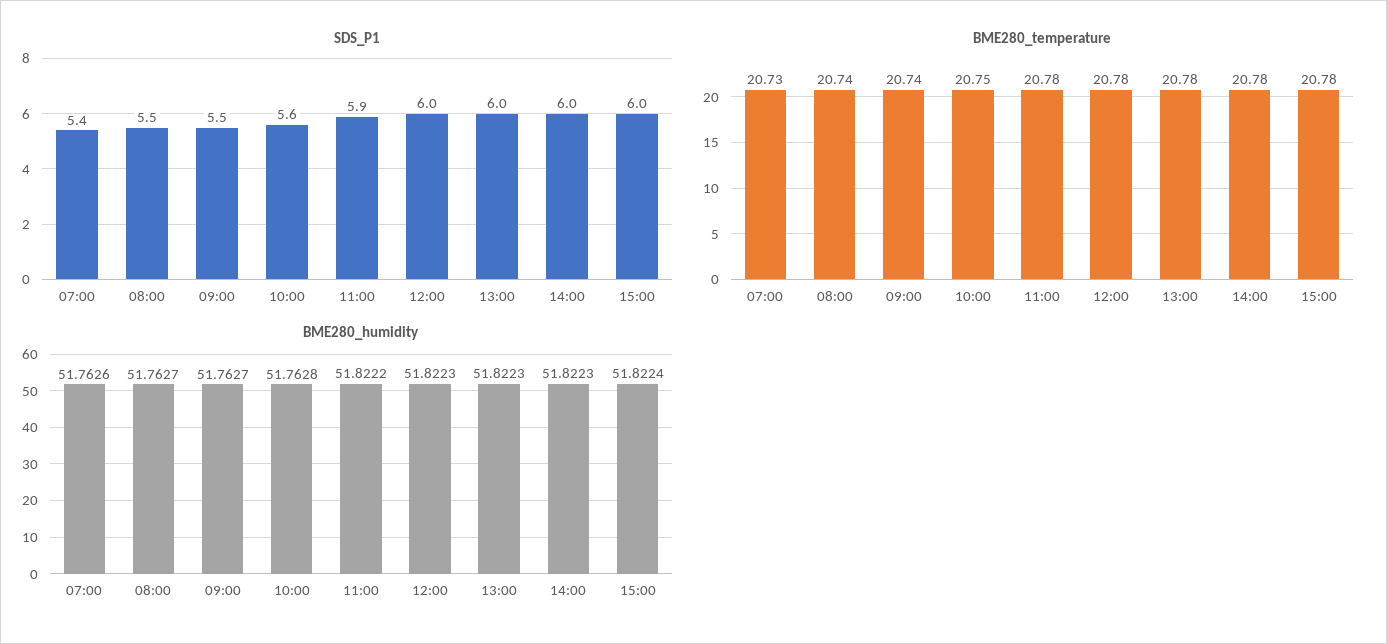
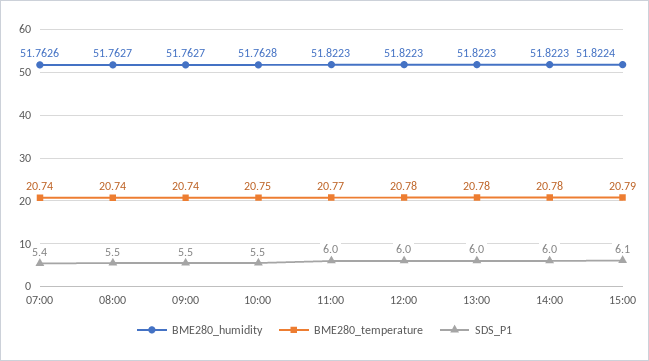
SDS_P1, 10:00: 5.6 -> 5.5
SDS_P1, 11:00: 5.9 -> 6
SDS_P1, 15:00: 6 -> 6.1
BME280_temperature, 07:00: 20.73 -> 20.74
BME280_temperature, 11:00: 20.78 -> 20.77
BME280_temperature, 15:00: 20.78 -> 20.79
BME280_humidity, 11:00: 51.8222 -> 51.8223

